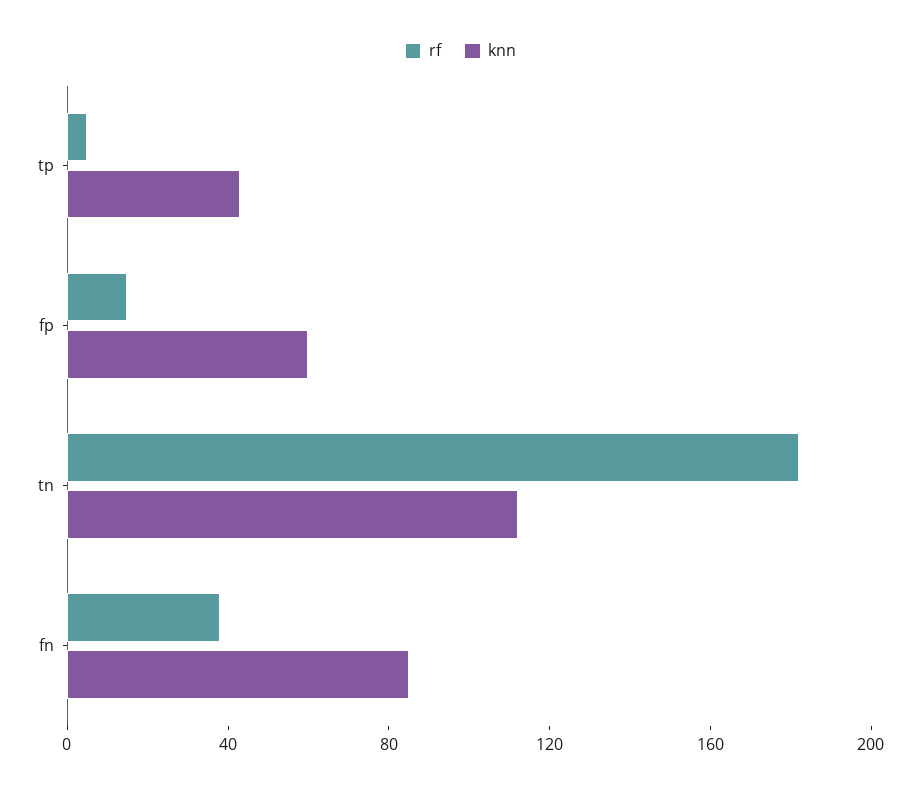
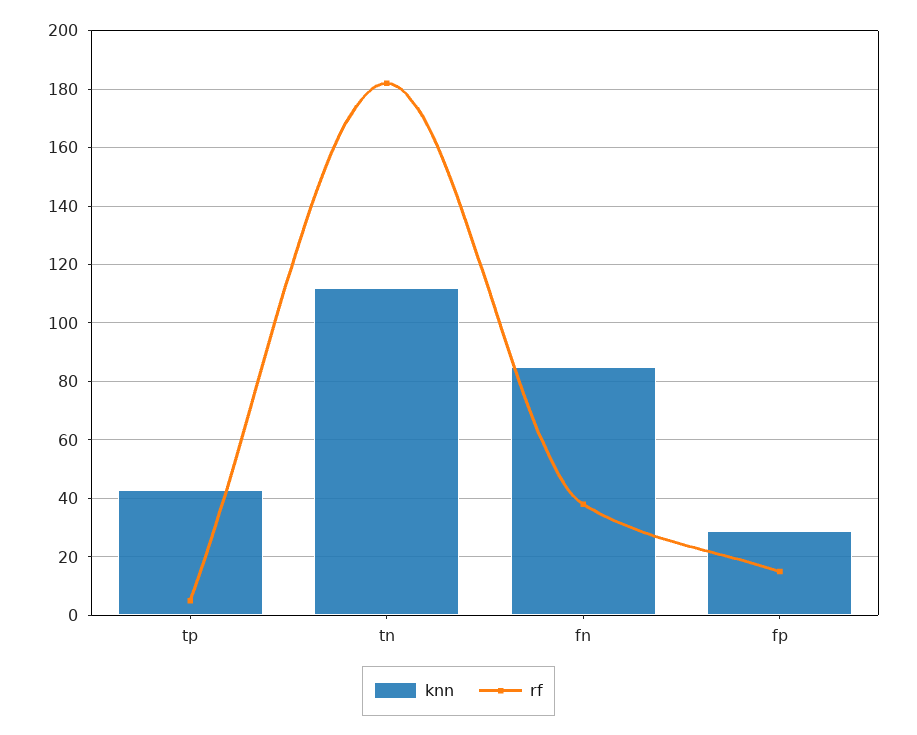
knn, fp: 60 -> 30

